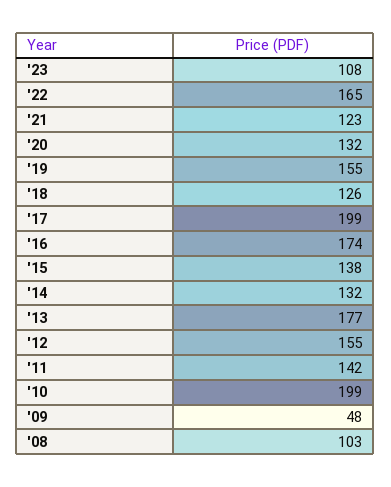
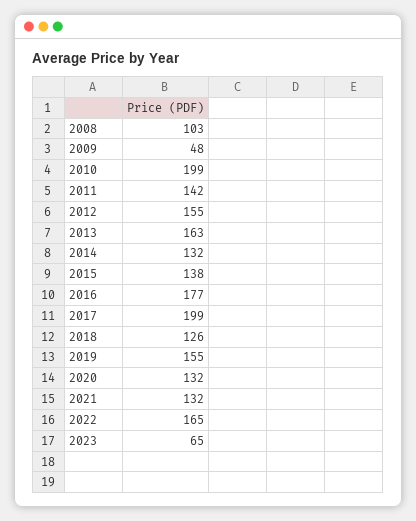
'23: 108 -> 65
'21: 123 -> 132
'16: 174 -> 177
'13: 177 -> 163

